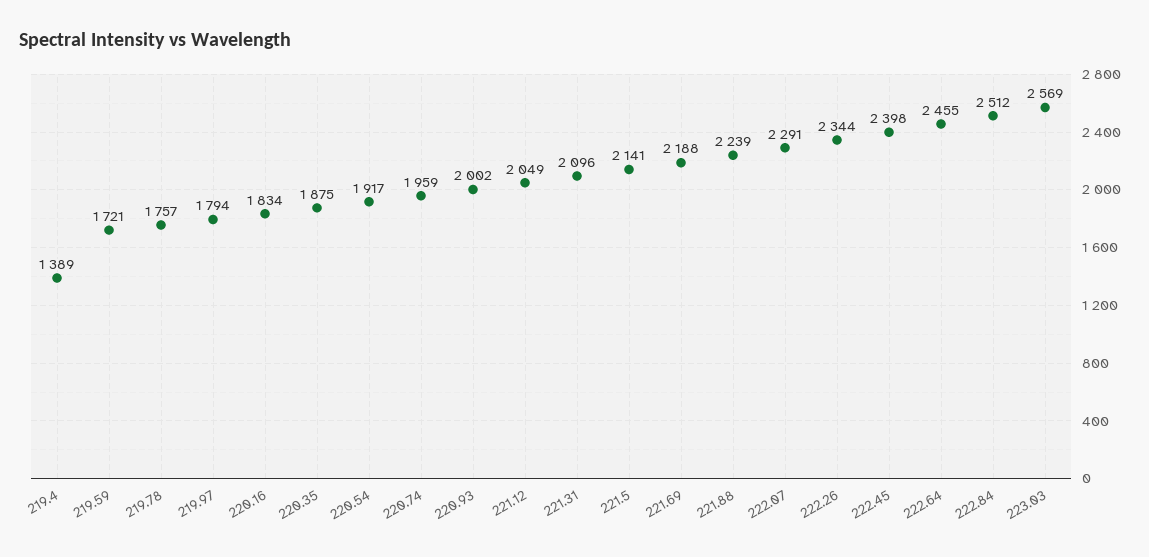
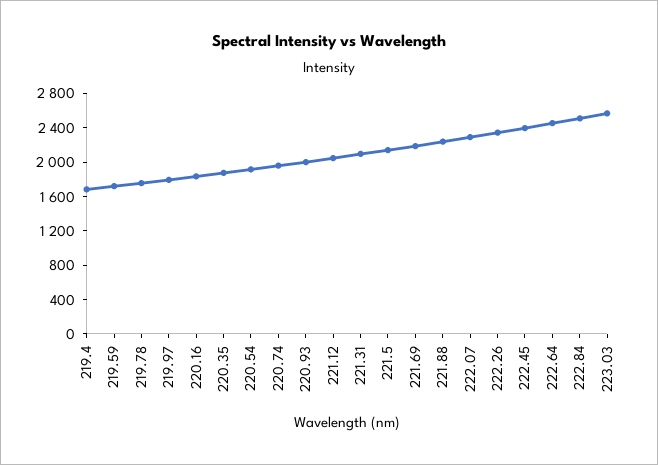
219.4: 1389 -> 1700

